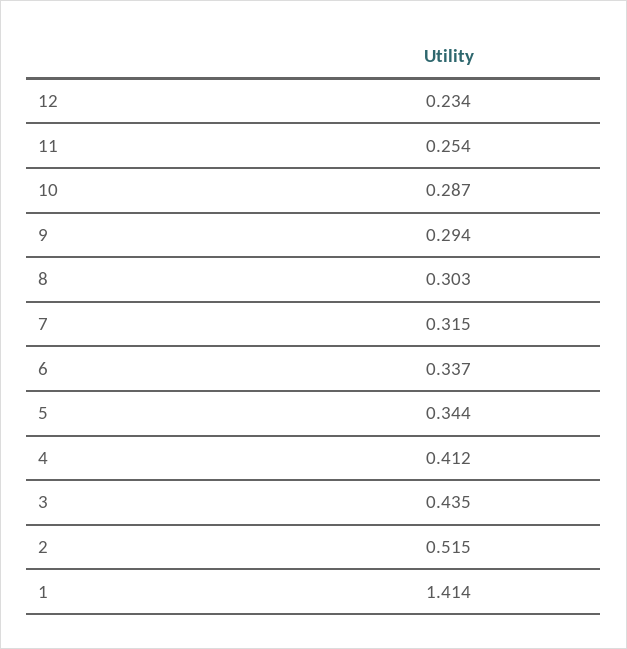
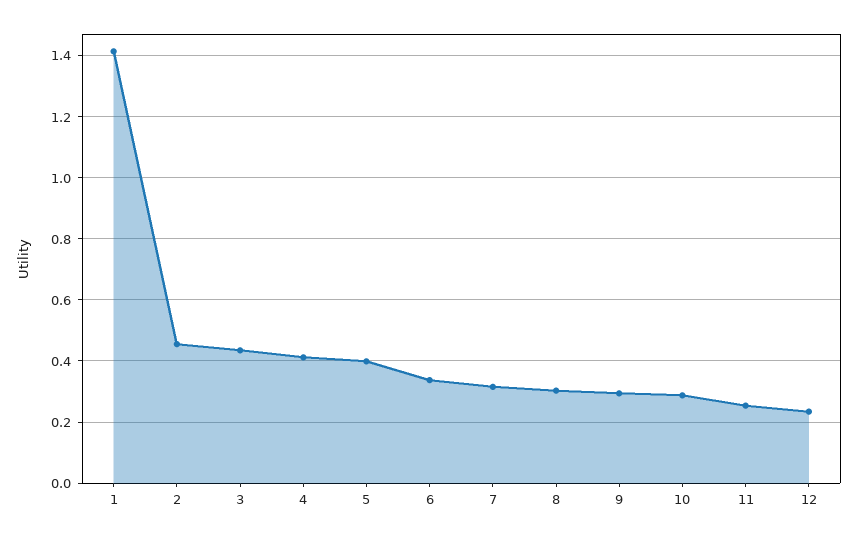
5: 0.344 -> 0.4
2: 0.515 -> 0.46

